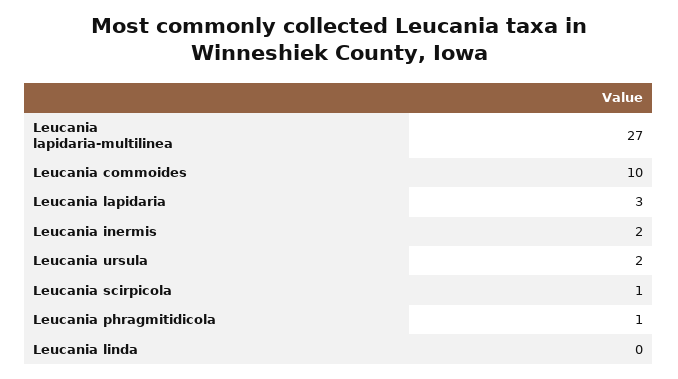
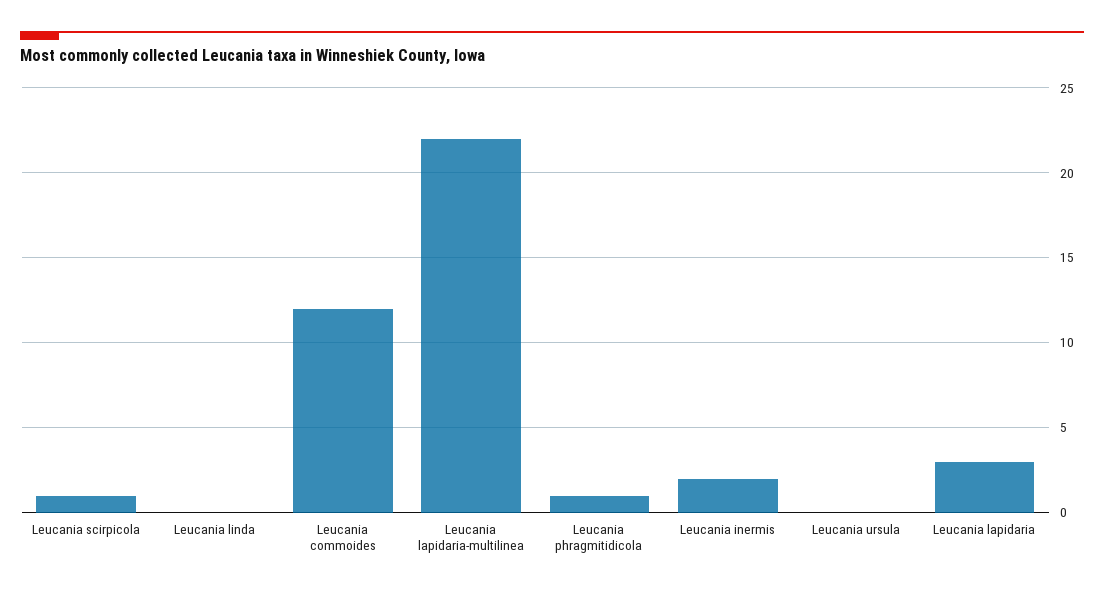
Leucania lapidaria-multilinea: 27 -> 22
Leucania commoides: 10 -> 12
Leucania ursula: 2 -> 0

